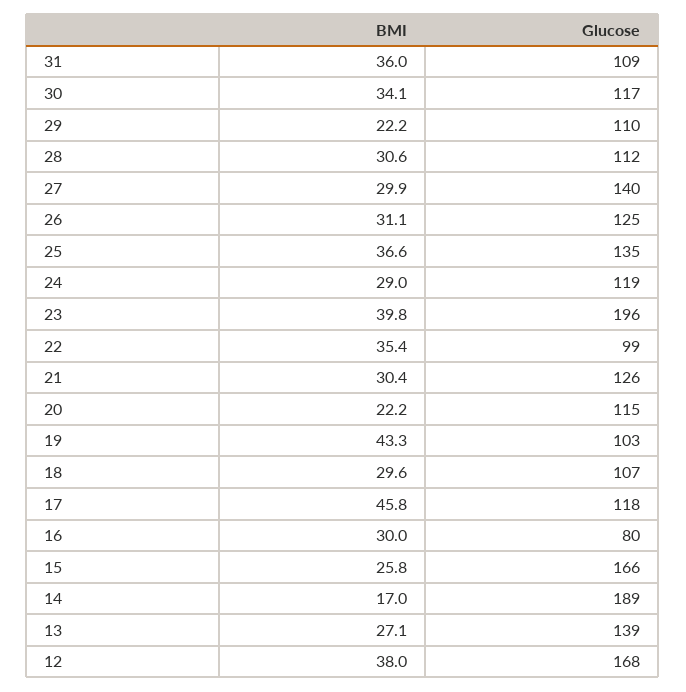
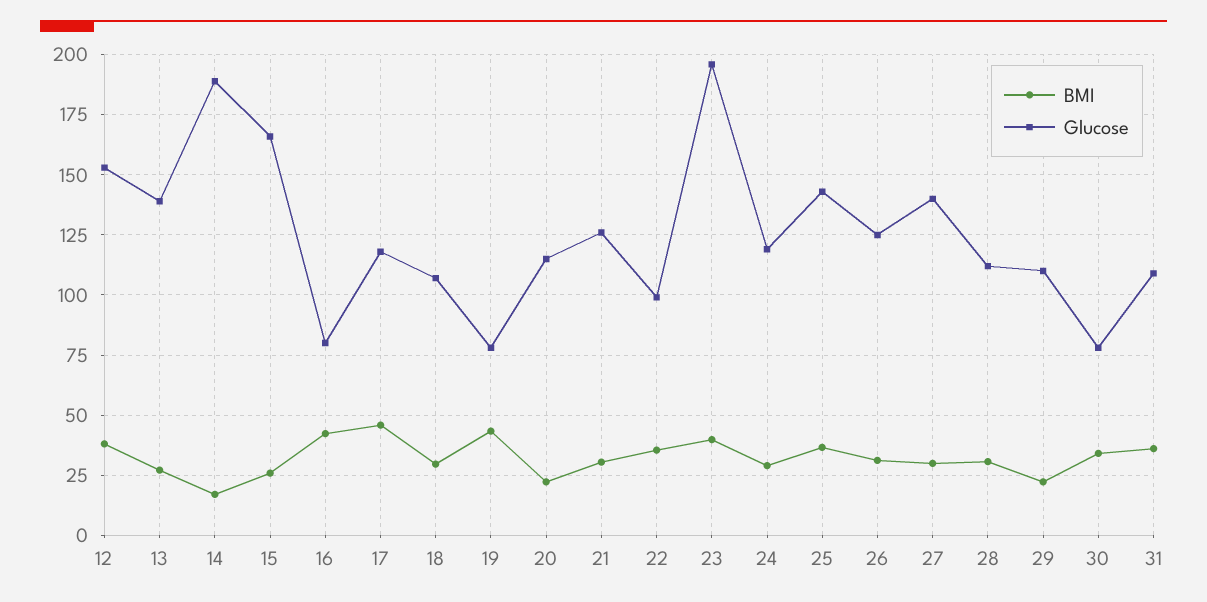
Glucose, 30: 117 -> 77.5
Glucose, 25: 135 -> 142.5
Glucose, 19: 103 -> 77.5
BMI, 16: 30 -> 42.5
Glucose, 12: 168 -> 152.5

